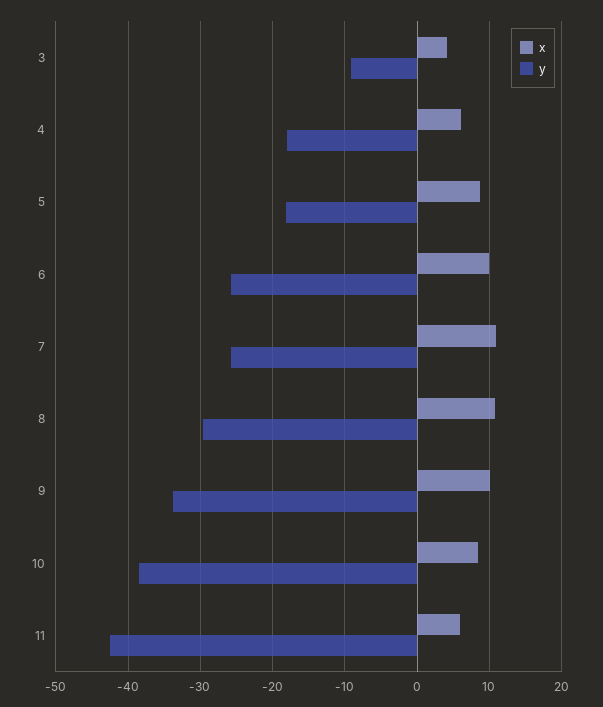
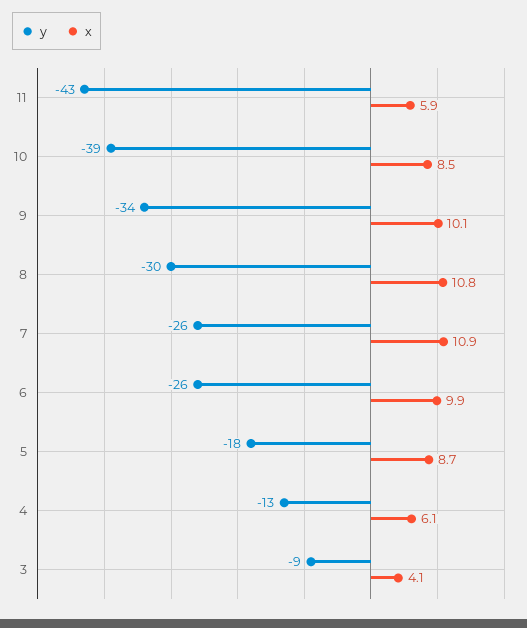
y, 4: -18 -> -13

